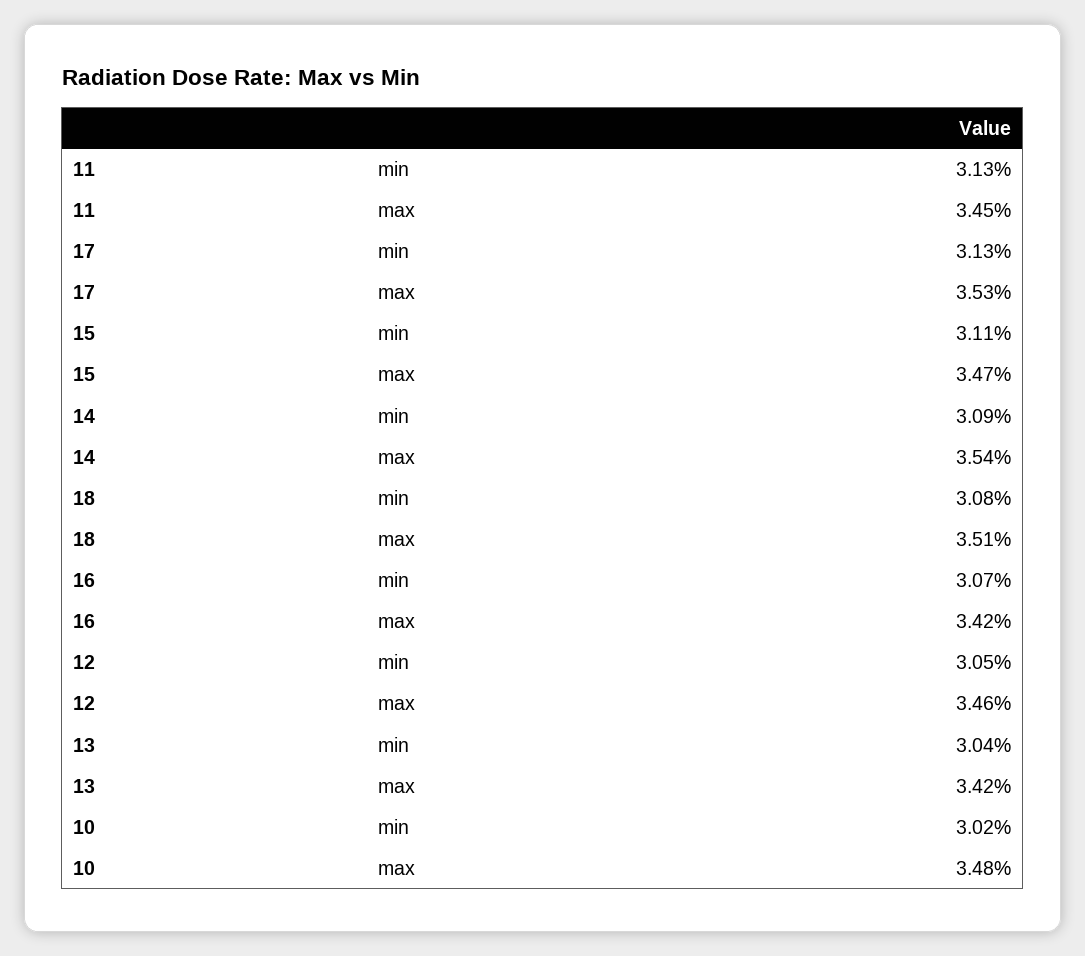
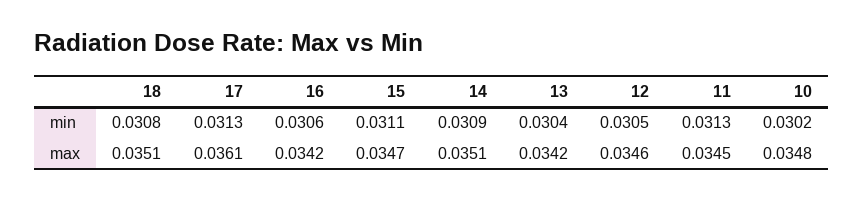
17, max: 0.0353 -> 0.0361
14, max: 0.0354 -> 0.0351
16, min: 0.0307 -> 0.0306

